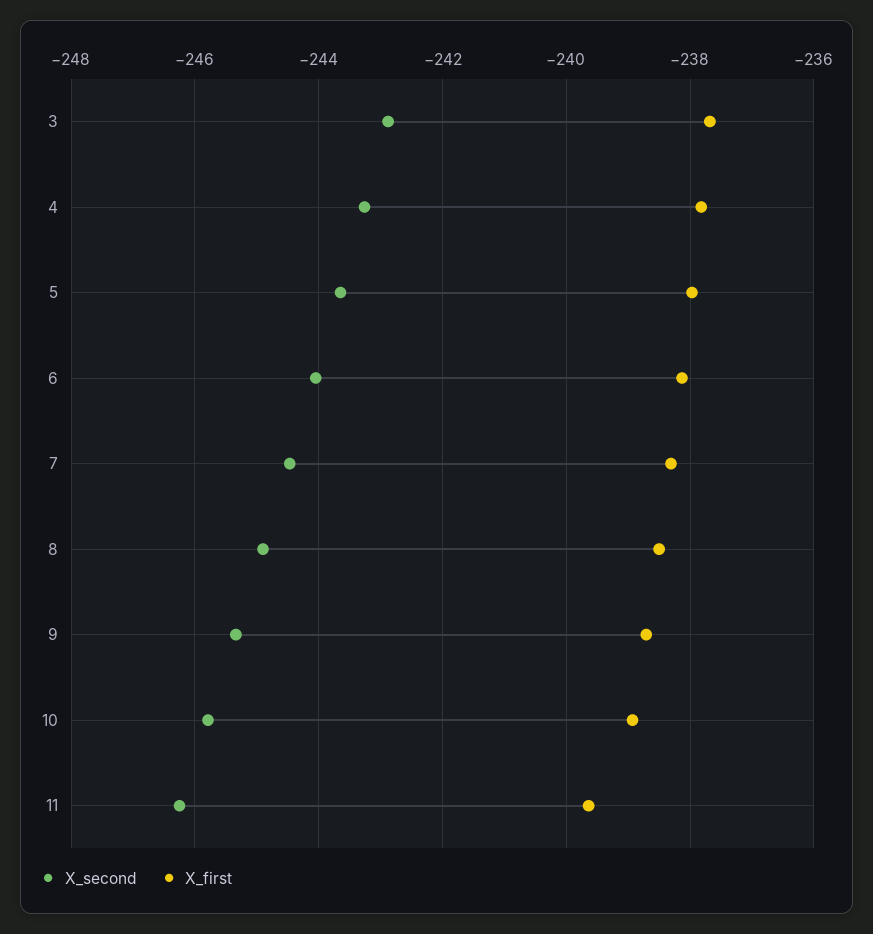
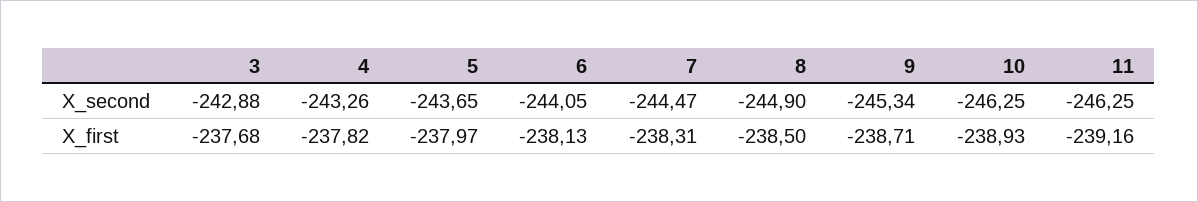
X_second, 10: -245.8 -> -246.25
X_first, 11: -239.6 -> -239.16

